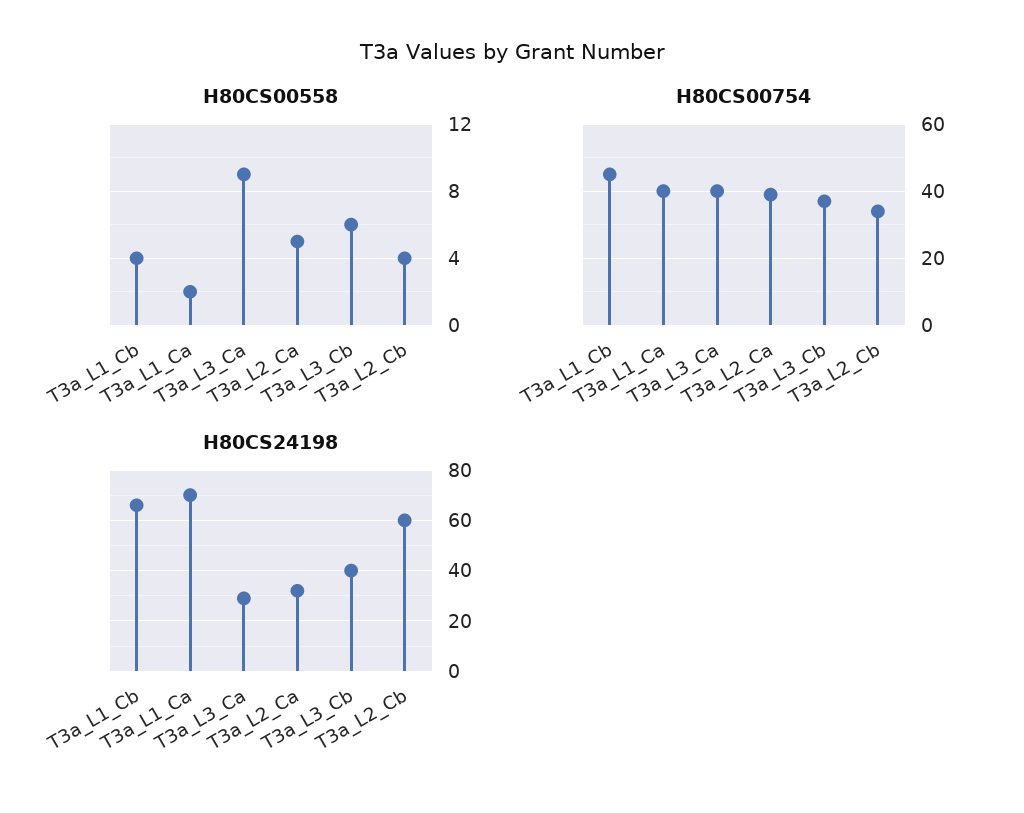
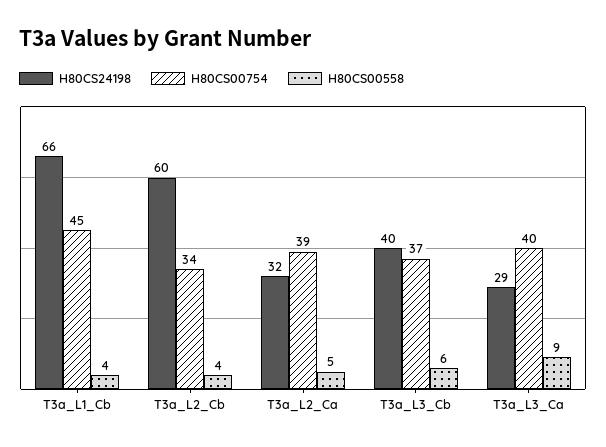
H80CS00558, T3a_L1_Ca: 2 -> none
H80CS00754, T3a_L1_Ca: 40 -> none
H80CS24198, T3a_L1_Ca: 70 -> none

